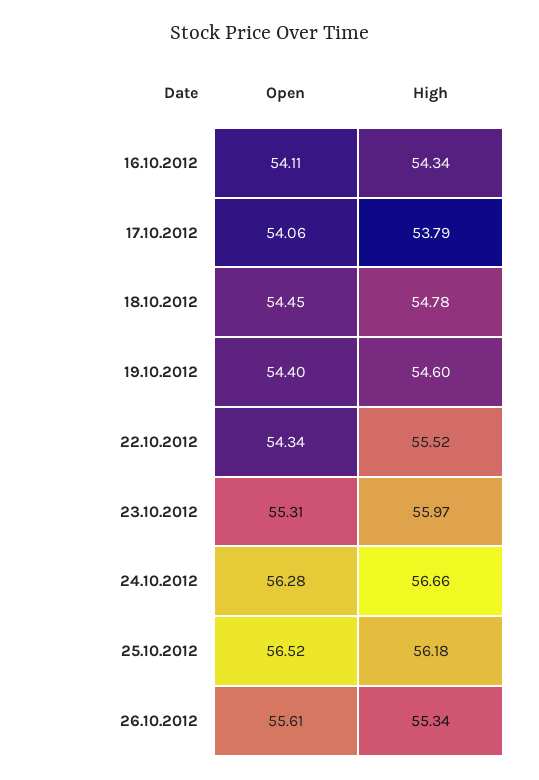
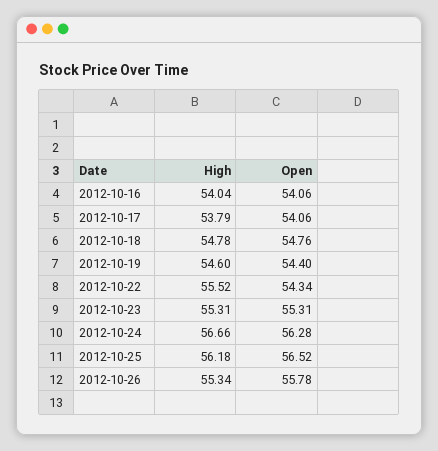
Open, 16.10.2012: 54.11 -> 54.06
High, 16.10.2012: 54.34 -> 54.04
Open, 18.10.2012: 54.45 -> 54.76
High, 23.10.2012: 55.97 -> 55.31
Open, 26.10.2012: 55.61 -> 55.78

